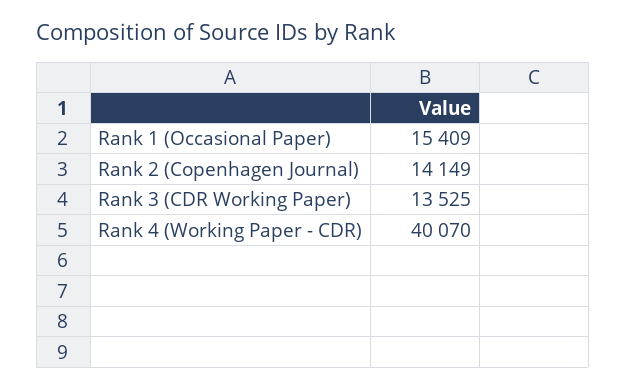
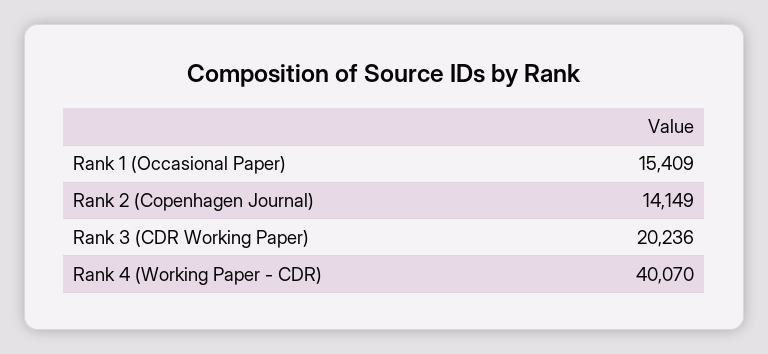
Rank 3 (CDR Working Paper): 13525 -> 20236

